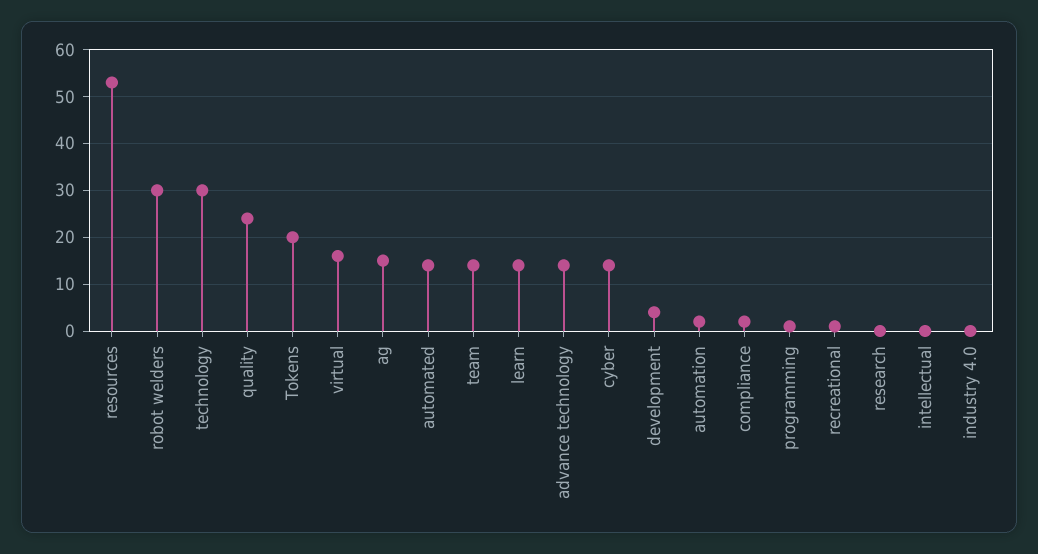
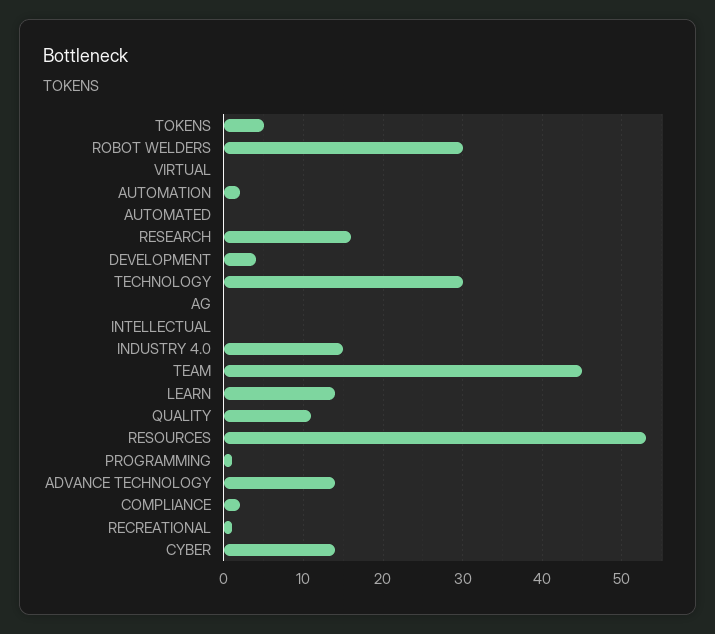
quality: 25 -> 11
Tokens: 20 -> 5
virtual: 15 -> 0
ag: 15 -> 0
automated: 15 -> 0
team: 15 -> 45
research: 0 -> 16
industry 4.0: 0 -> 15

